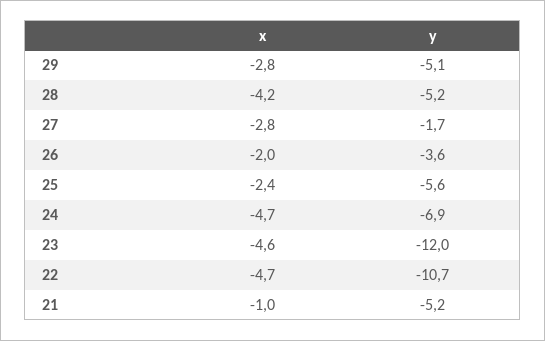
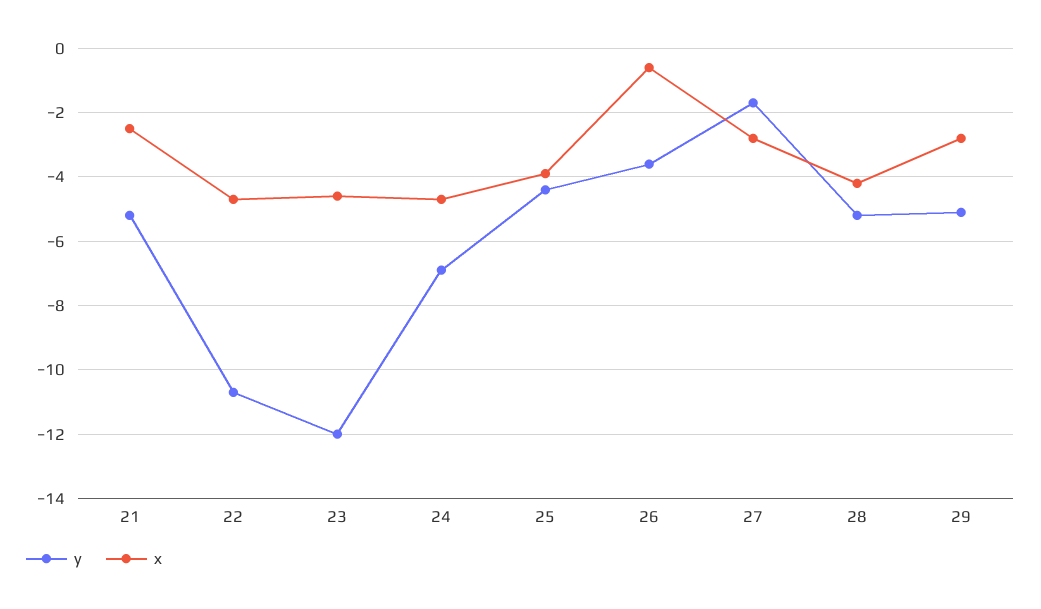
x, 26: -2 -> -0.5
x, 25: -2.4 -> -4
y, 25: -5.6 -> -4.5
x, 21: -1 -> -2.5

